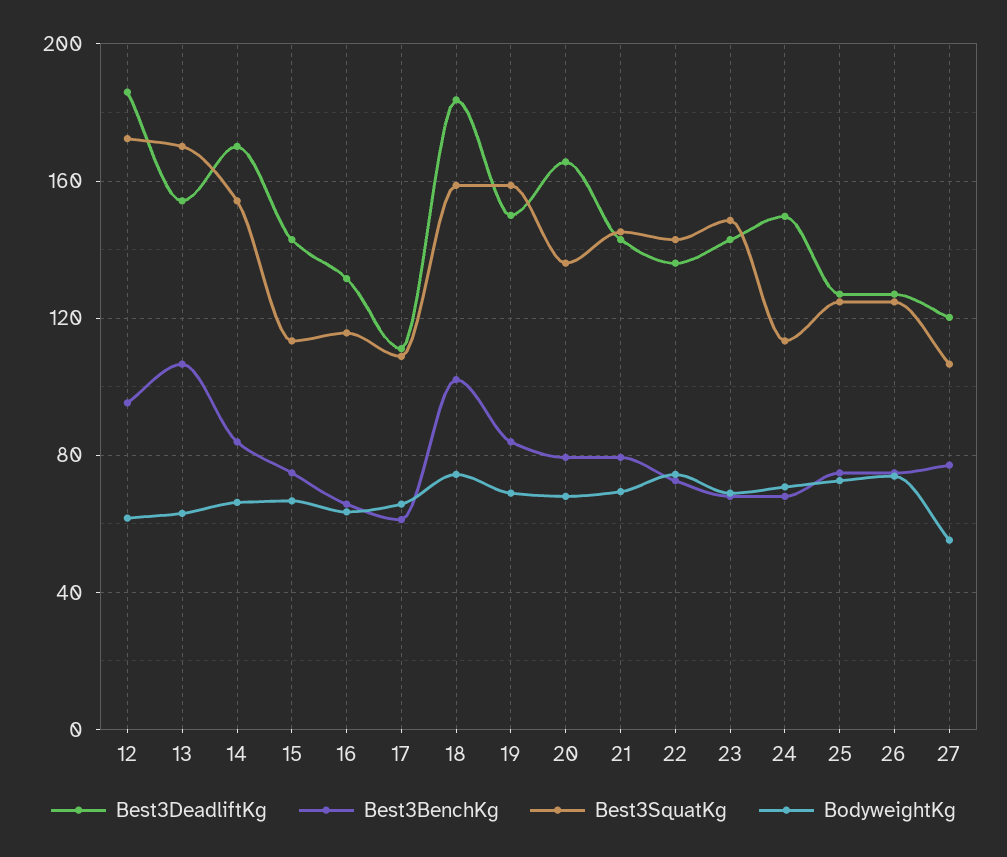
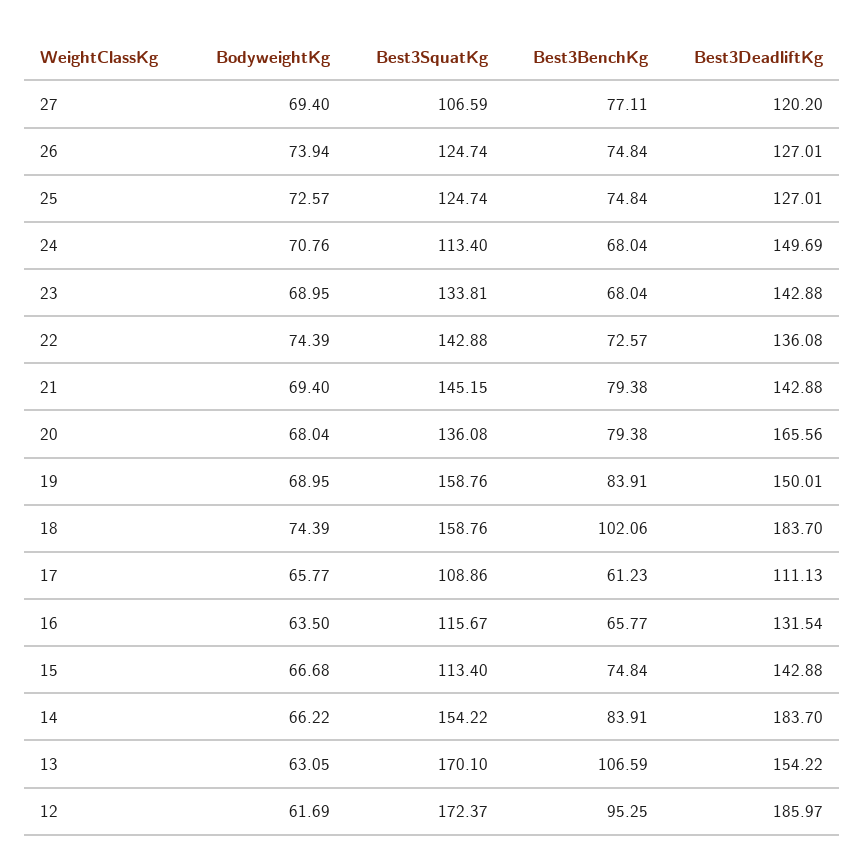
Best3DeadliftKg, 14: 170 -> 183.7
Best3SquatKg, 23: 150 -> 133.81
BodyweightKg, 27: 55 -> 69.4

